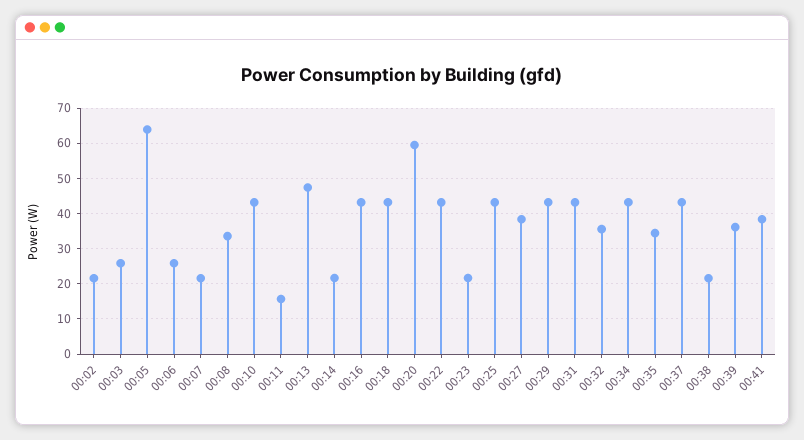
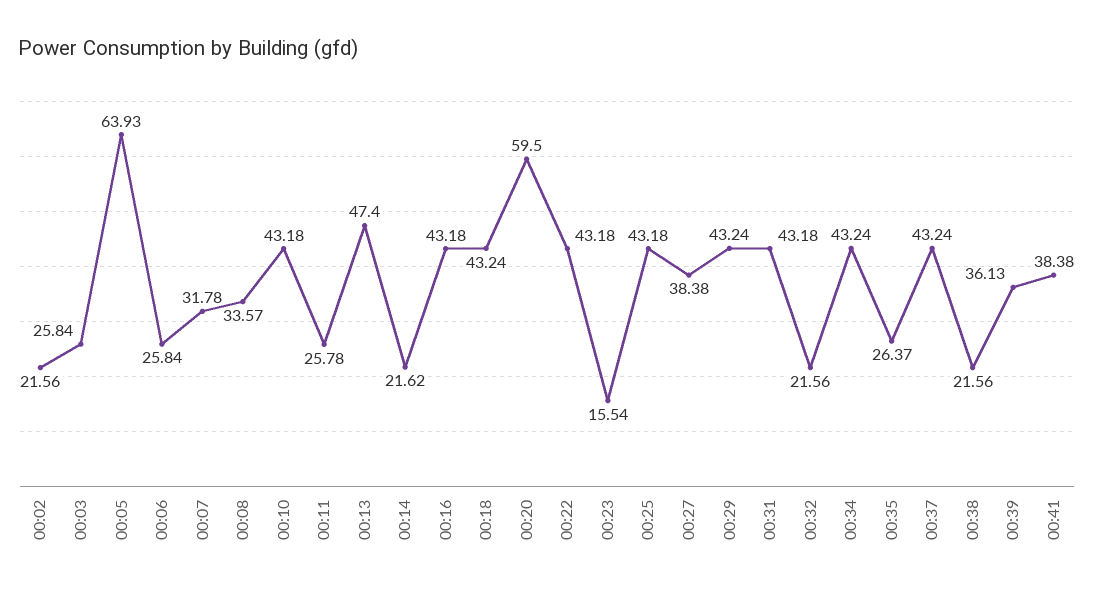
00:07: 22 -> 31.78
00:11: 16 -> 25.78
00:23: 22 -> 15.54
00:32: 36 -> 21.56
00:35: 34 -> 26.37

